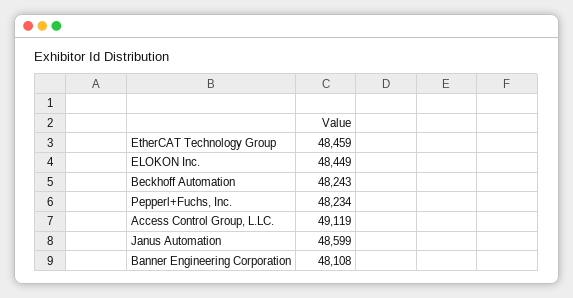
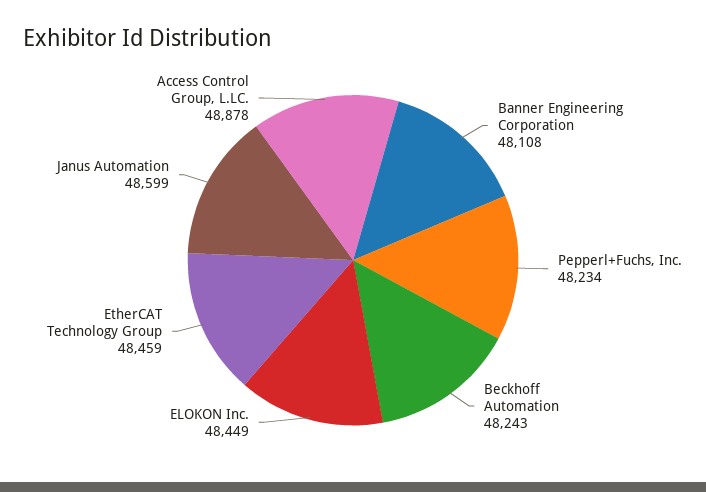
Access Control Group, L.LC.: 49119 -> 48878

